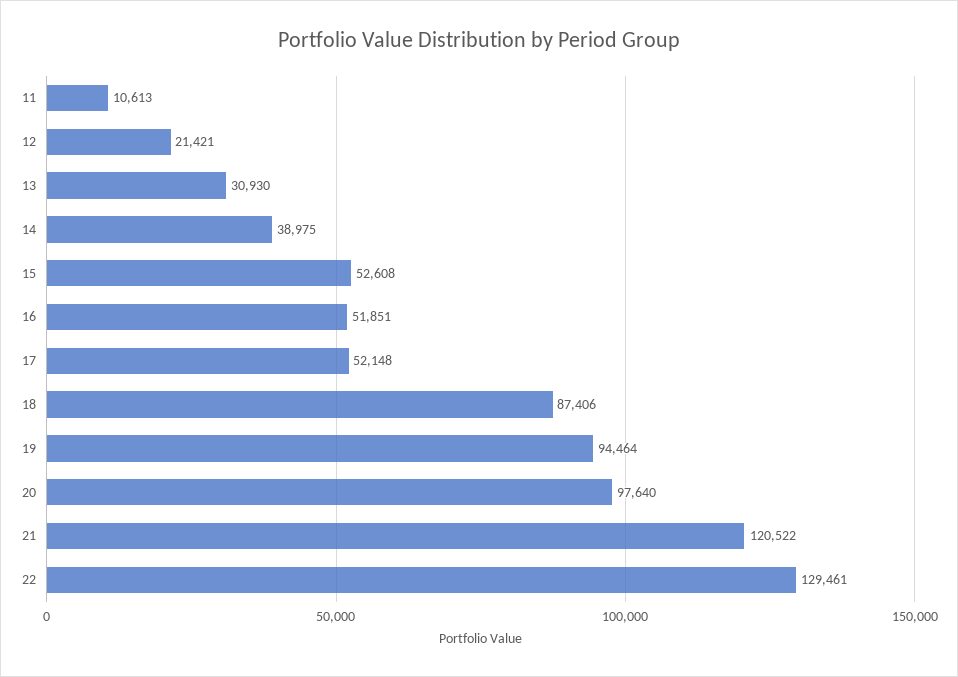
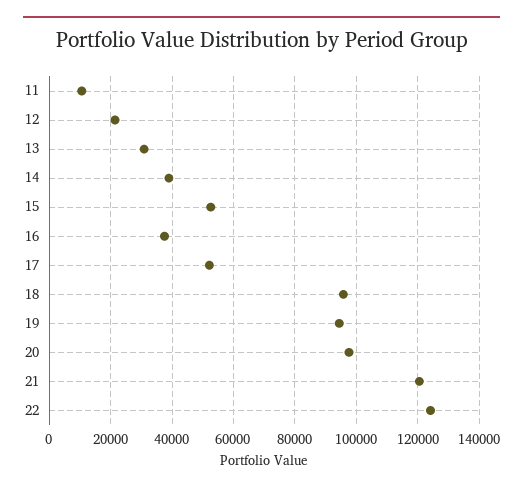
16: 51851 -> 38000
18: 87406 -> 96000
22: 129461 -> 124000

